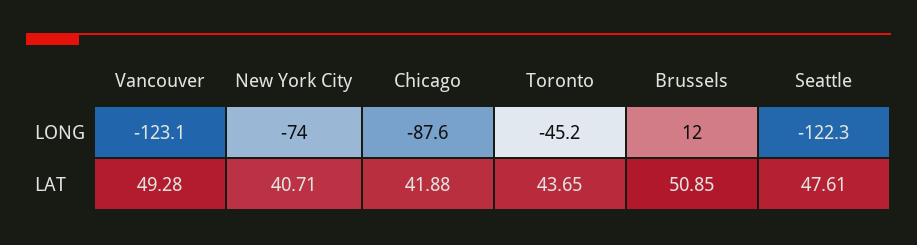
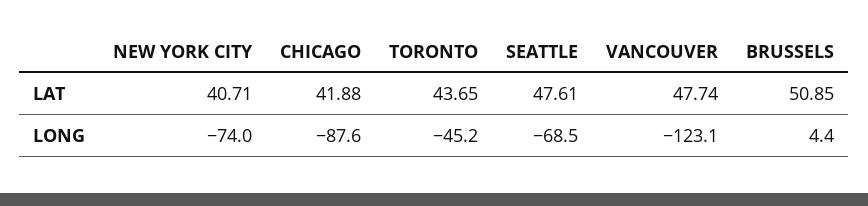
Brussels, LONG: 12 -> 4.4
Seattle, LONG: -122.3 -> -68.5
Vancouver, LAT: 49.28 -> 47.74

